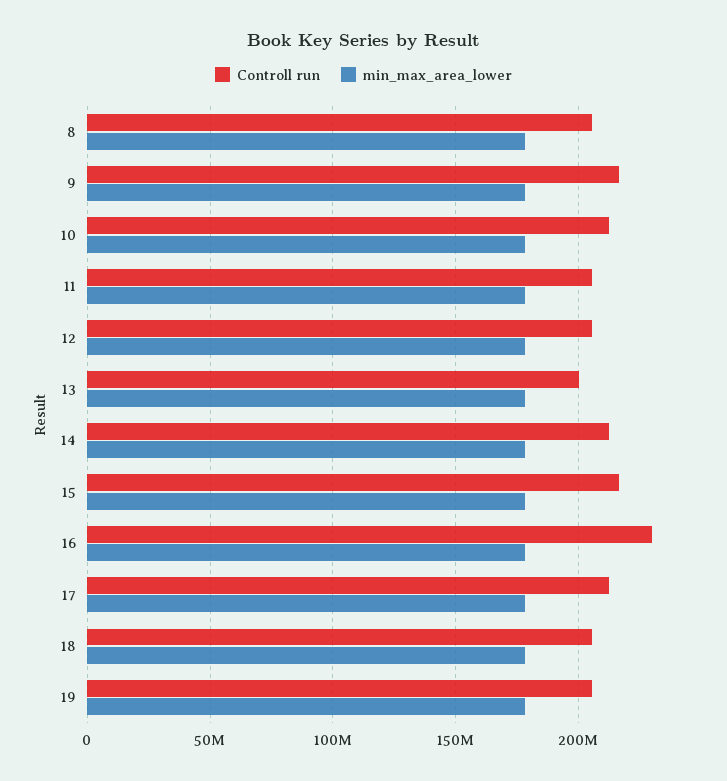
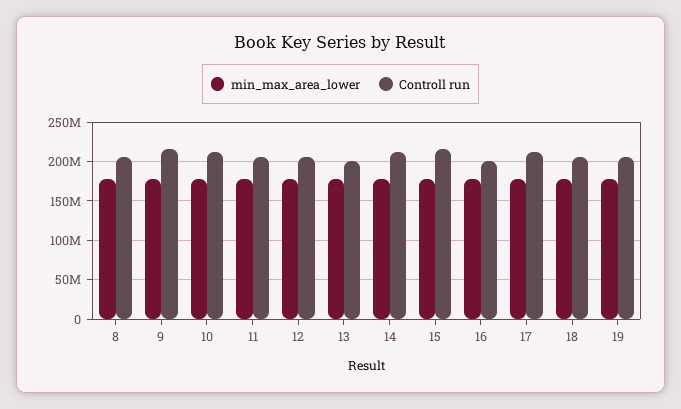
Controll run, 16: 230000000 -> 200000000

